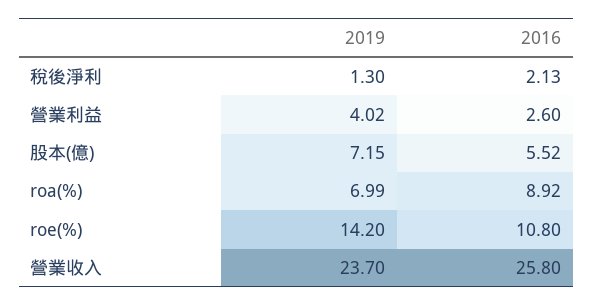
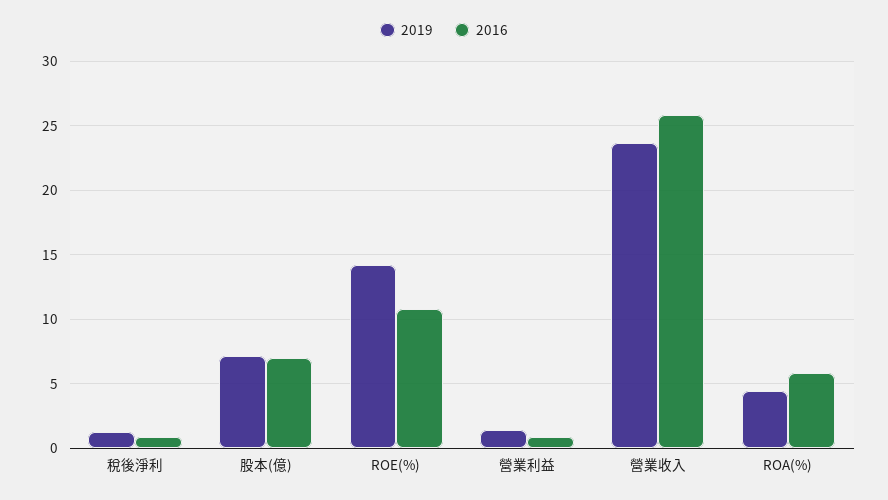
2016, 稅後淨利: 2.13 -> 1
2019, 營業利益: 4.02 -> 1.5
2016, 營業利益: 2.6 -> 1
2016, 股本(億): 5.52 -> 7
2019, roa(%): 6.99 -> 4.5
2016, roa(%): 8.92 -> 6

